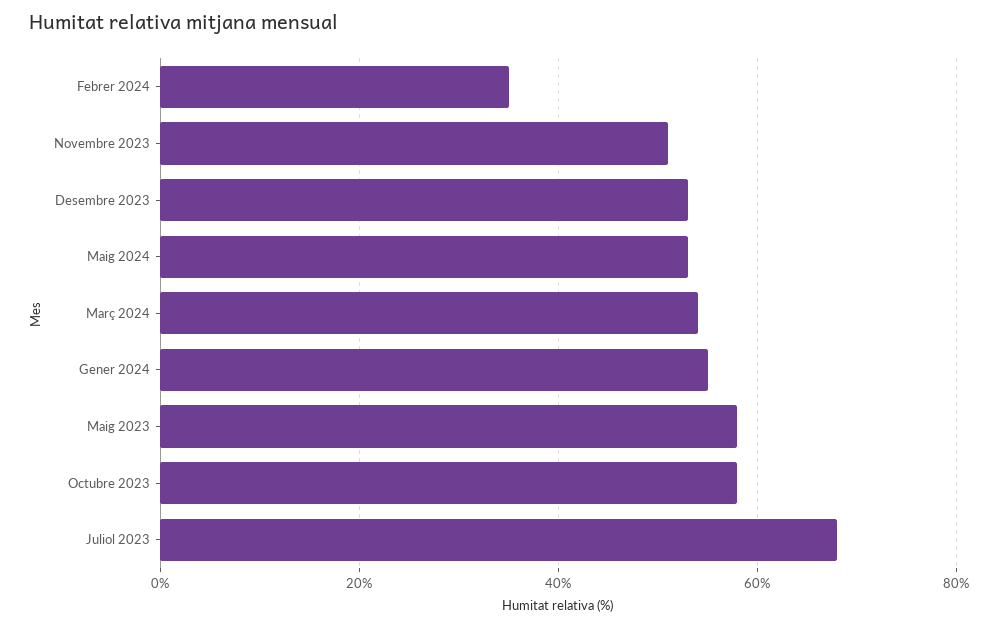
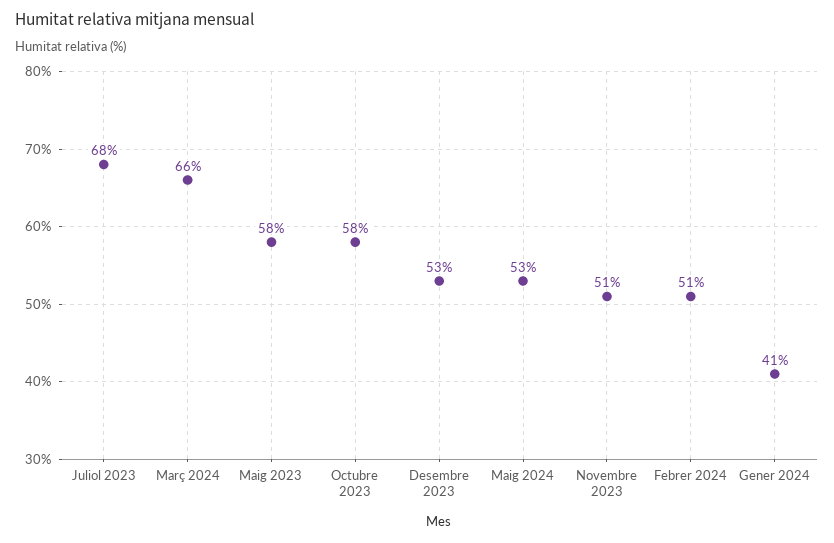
Febrer 2024: 35 -> 51
Març 2024: 55 -> 66
Gener 2024: 55 -> 41

